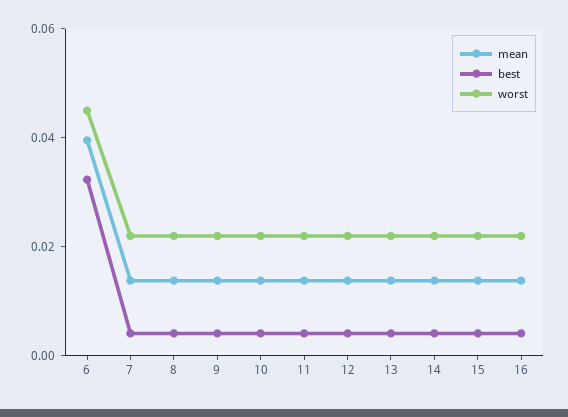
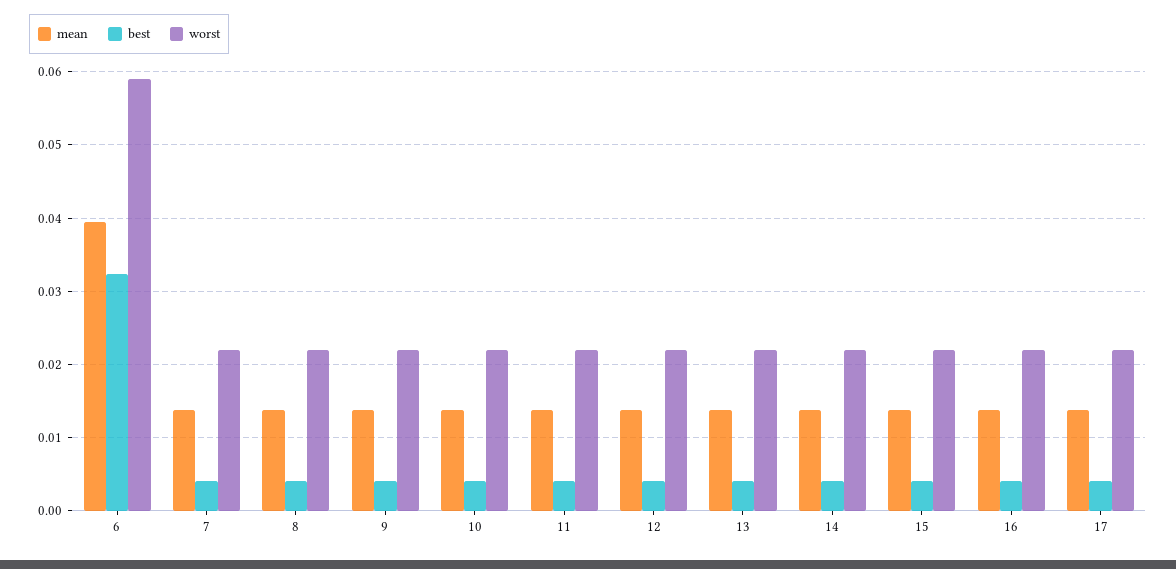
worst, 6: 0.045 -> 0.059
mean, 17: none -> 0.014
best, 17: none -> 0.004
worst, 17: none -> 0.022

